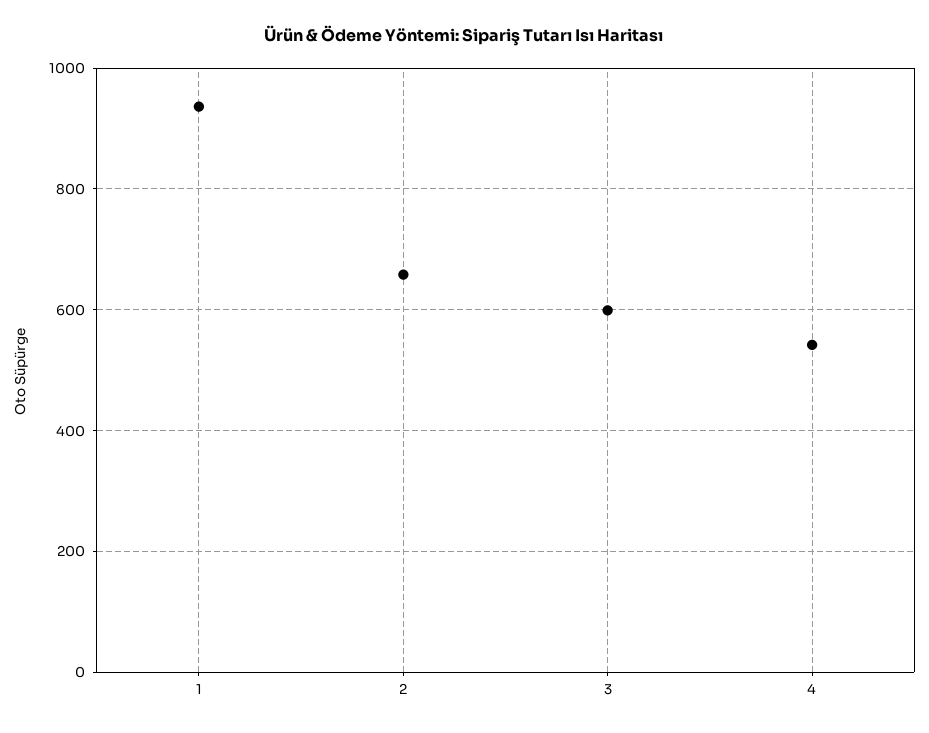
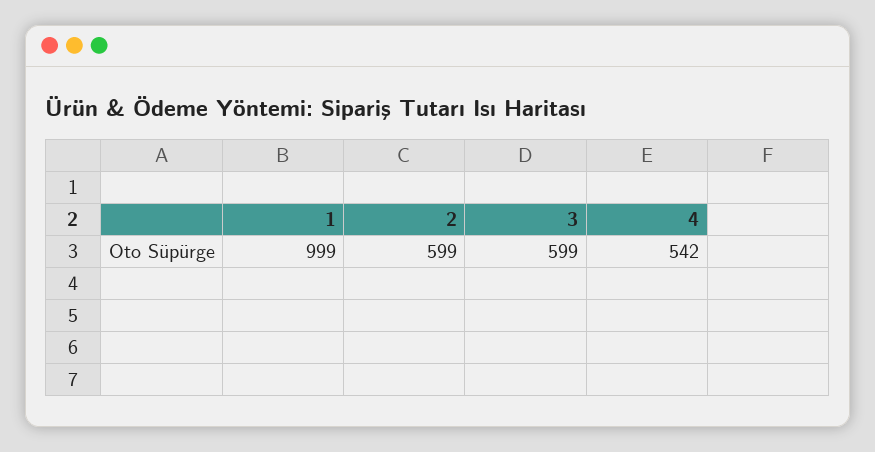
1: 940 -> 999
2: 660 -> 599

